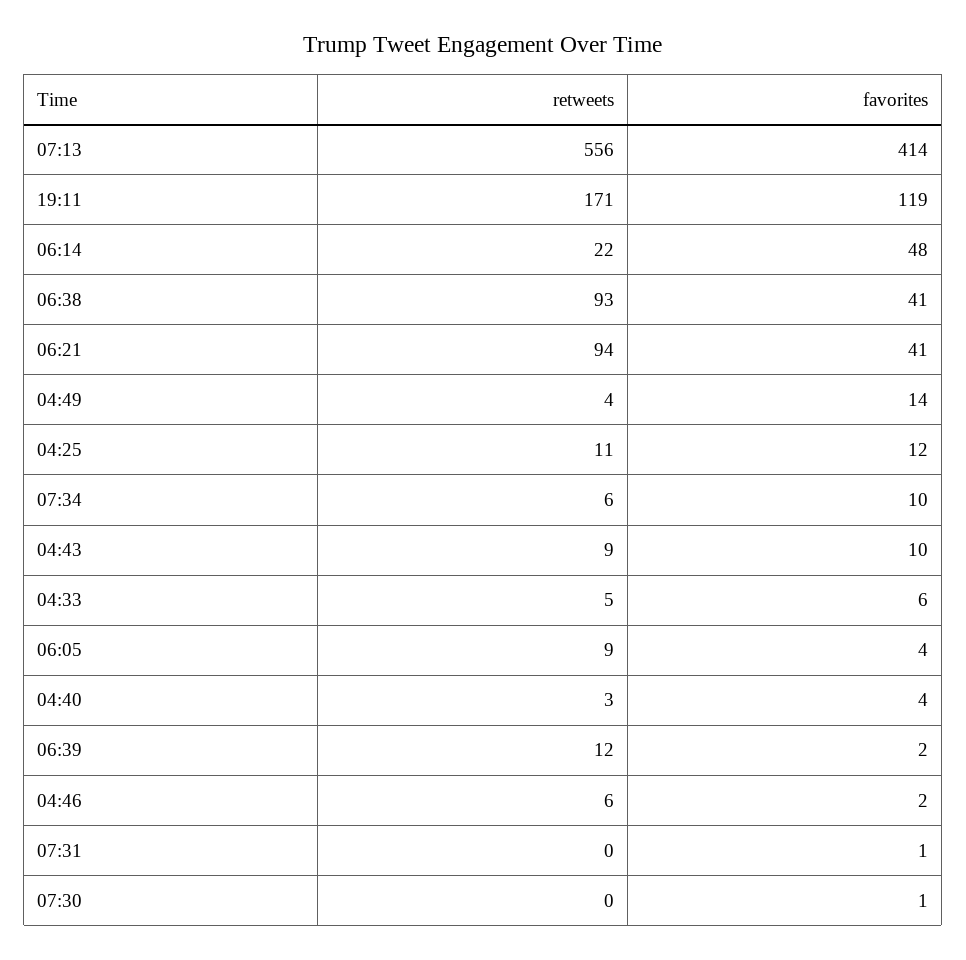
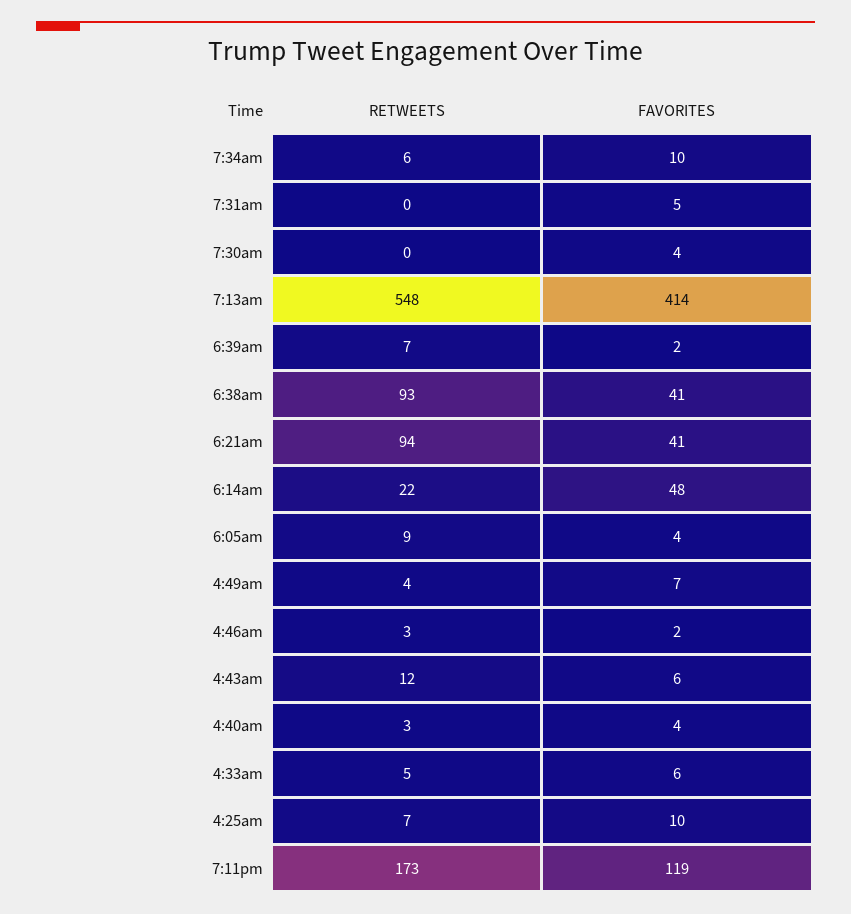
retweets, 07:13: 556 -> 548
retweets, 19:11: 171 -> 173
favorites, 04:49: 14 -> 7
retweets, 04:25: 11 -> 7
favorites, 04:25: 12 -> 10
retweets, 04:43: 9 -> 12
favorites, 04:43: 10 -> 6
retweets, 06:39: 12 -> 7
retweets, 04:46: 6 -> 3
favorites, 07:31: 1 -> 5
favorites, 07:30: 1 -> 4

